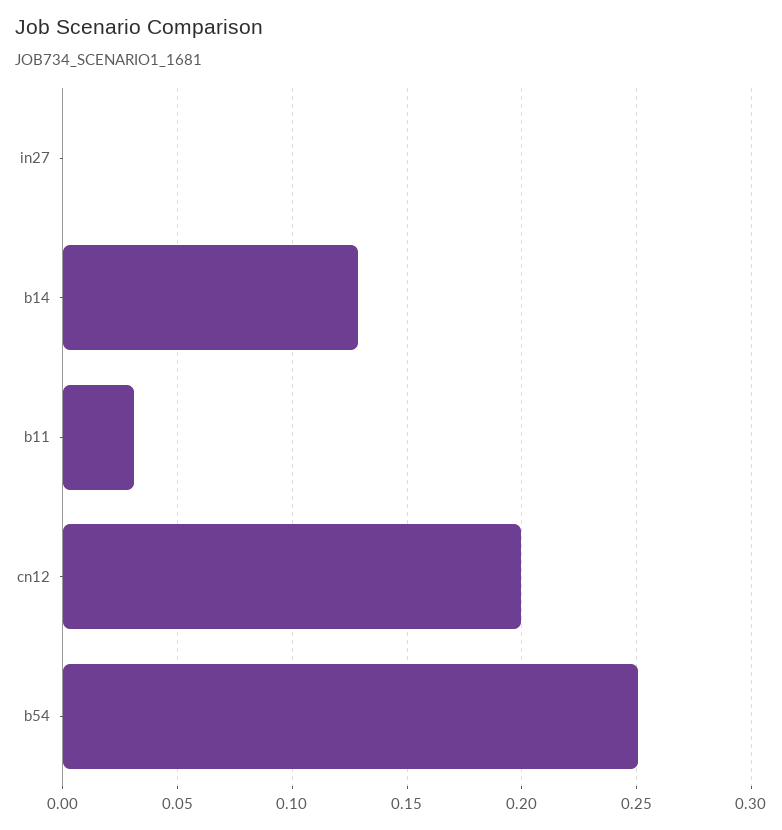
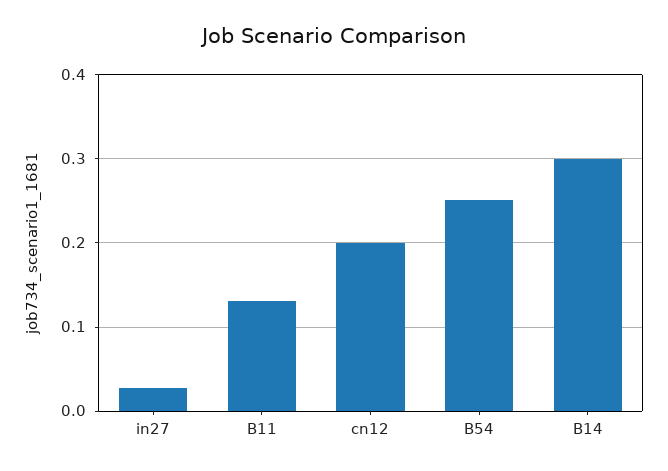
in27: 0 -> 0.03
b14: 0.13 -> 0.3
b11: 0.03 -> 0.13

